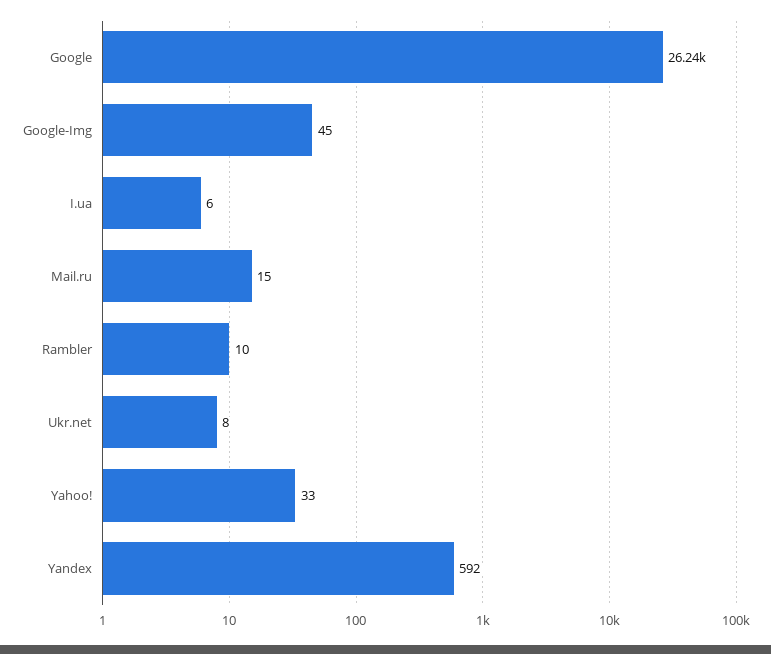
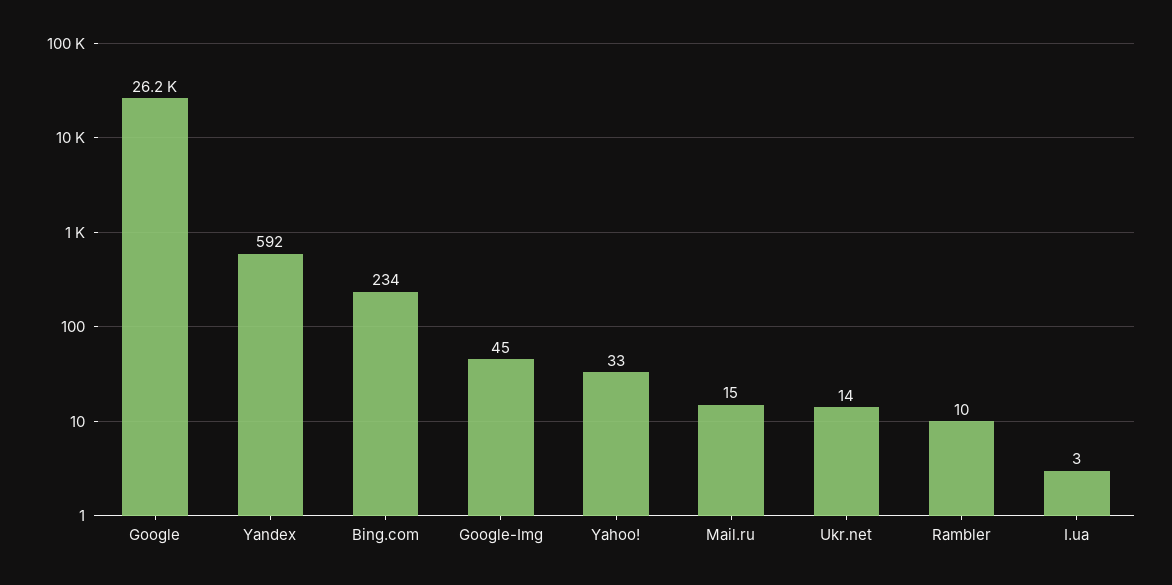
I.ua: 6 -> 3
Ukr.net: 8 -> 14
Bing.com: none -> 234

